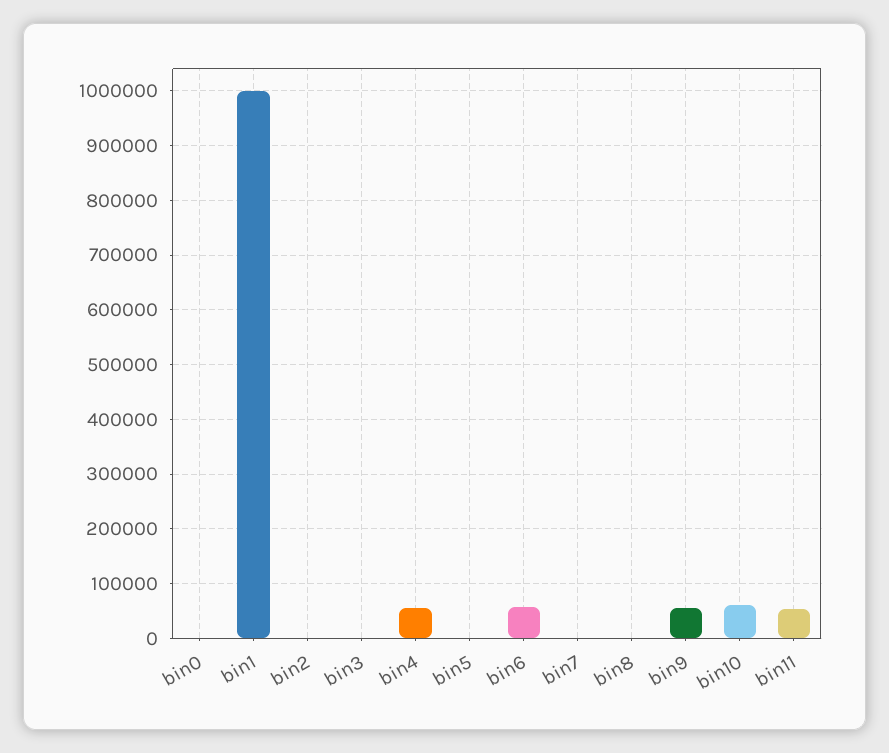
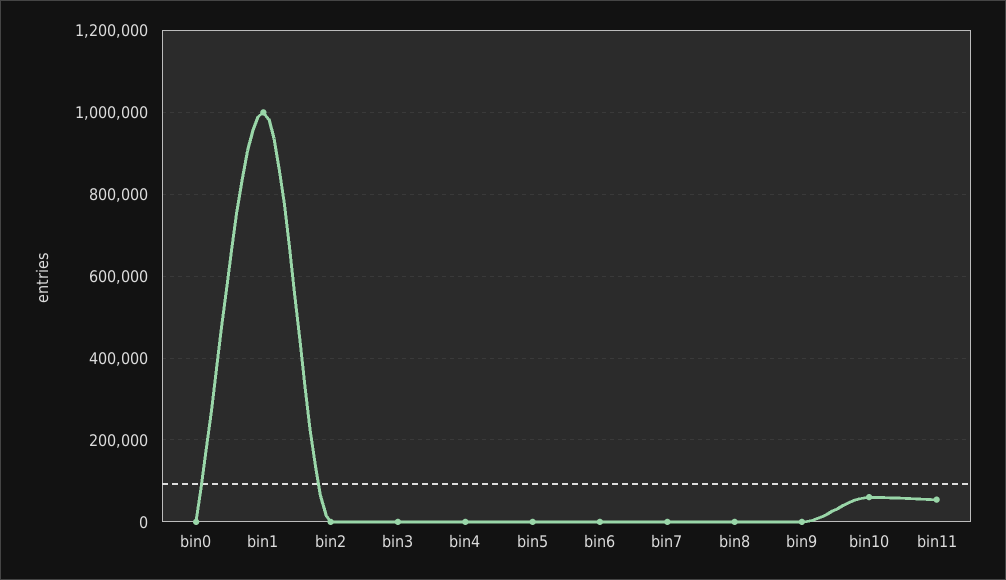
bin4: 60000 -> 0
bin6: 60000 -> 0
bin9: 60000 -> 0

